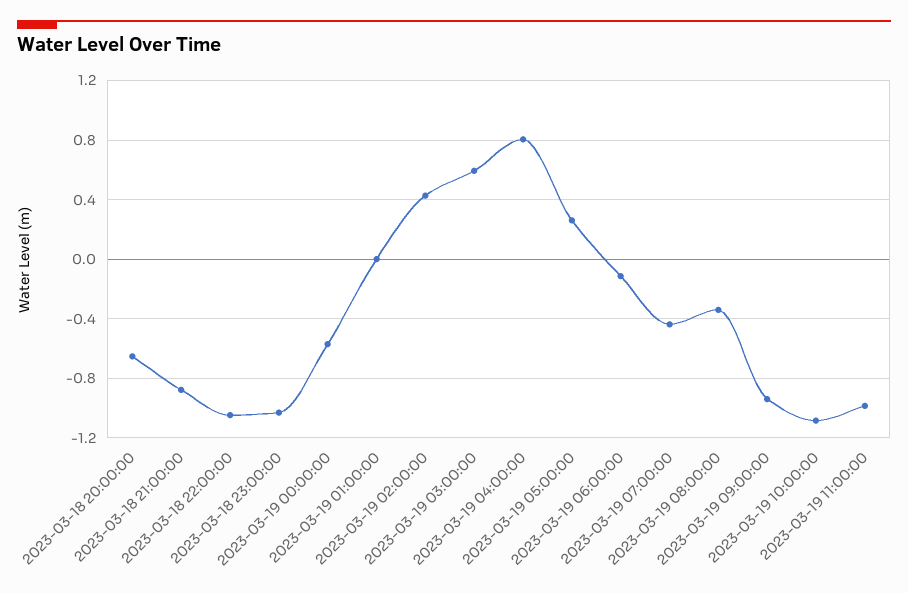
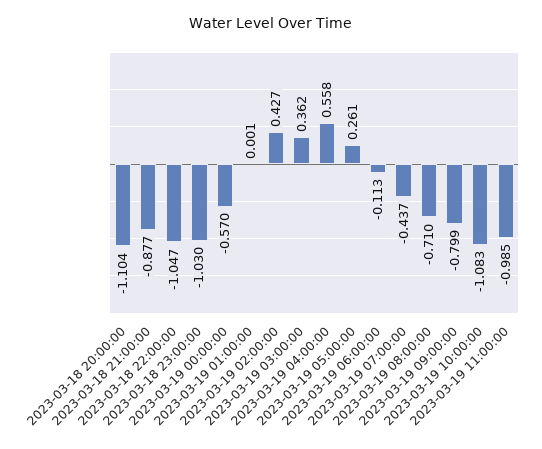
2023-03-18 20:00:00: -0.65 -> -1.104
2023-03-19 03:00:00: 0.6 -> 0.362
2023-03-19 04:00:00: 0.8 -> 0.558
2023-03-19 08:00:00: -0.35 -> -0.71
2023-03-19 09:00:00: -0.95 -> -0.799

